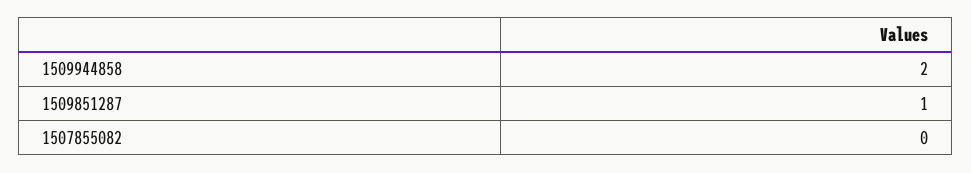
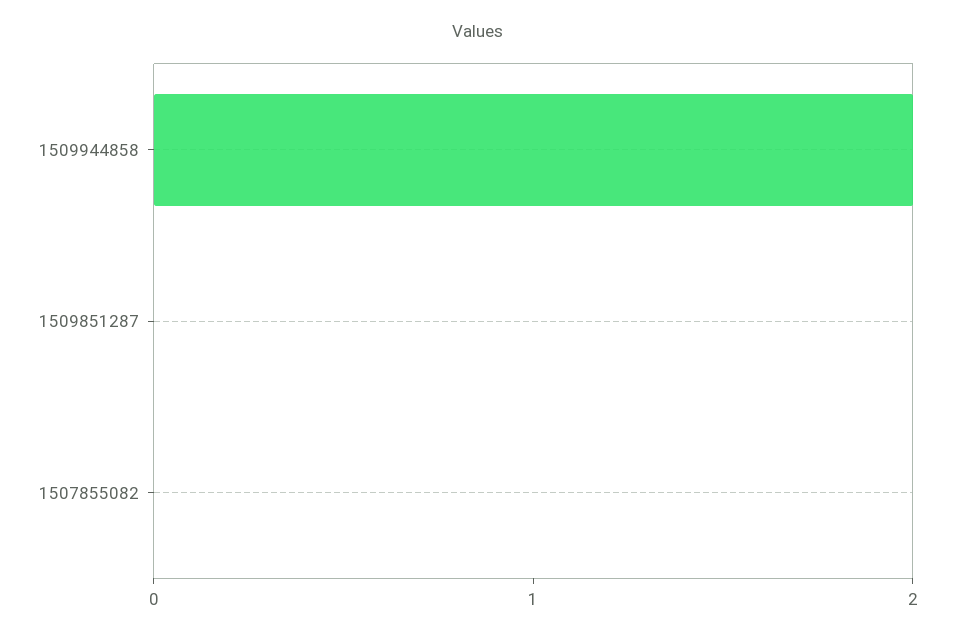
1509851287: 1 -> 0

